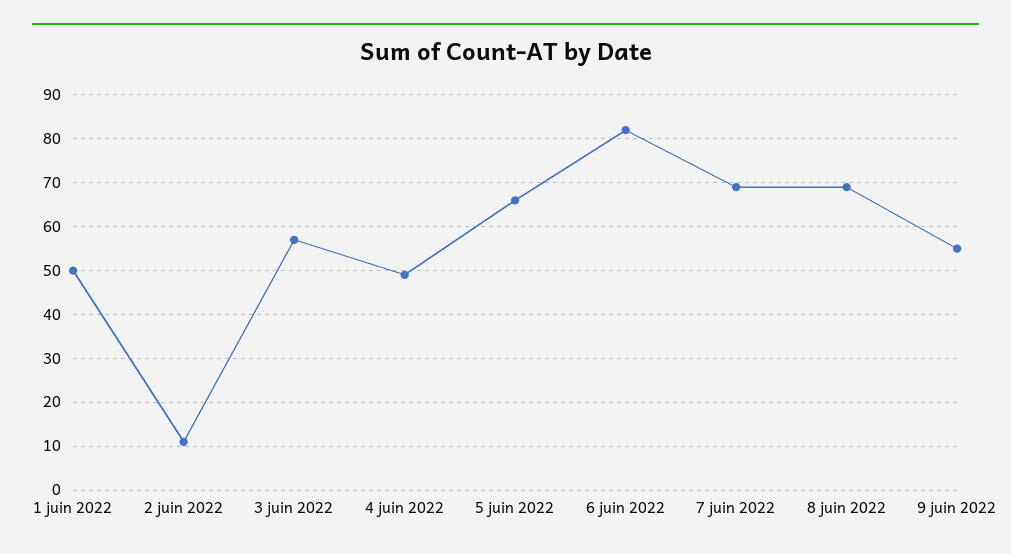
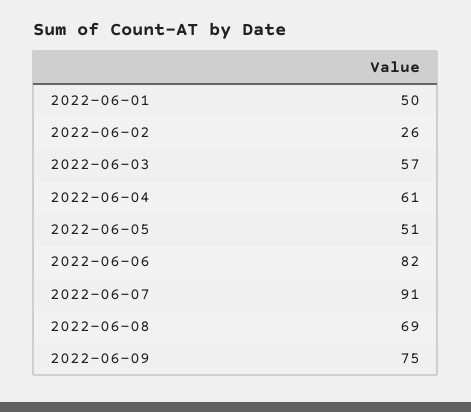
2 juin 2022: 10 -> 26
4 juin 2022: 50 -> 61
5 juin 2022: 65 -> 51
7 juin 2022: 70 -> 91
9 juin 2022: 55 -> 75

